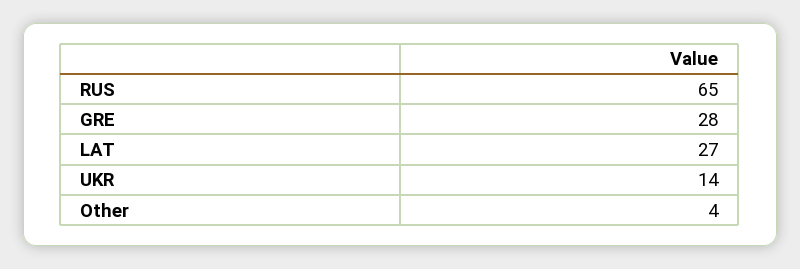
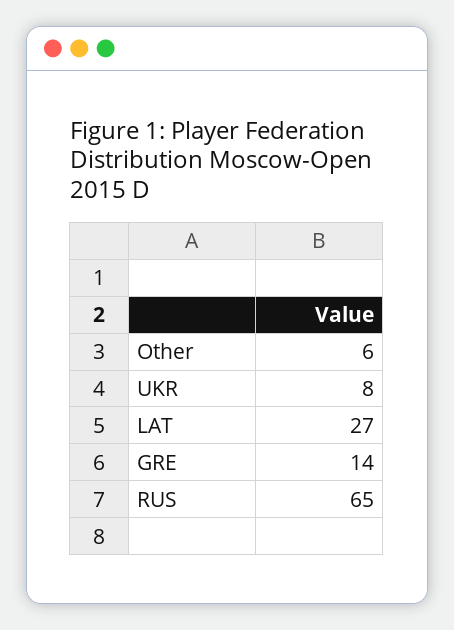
GRE: 28 -> 14
UKR: 14 -> 8
Other: 4 -> 6

